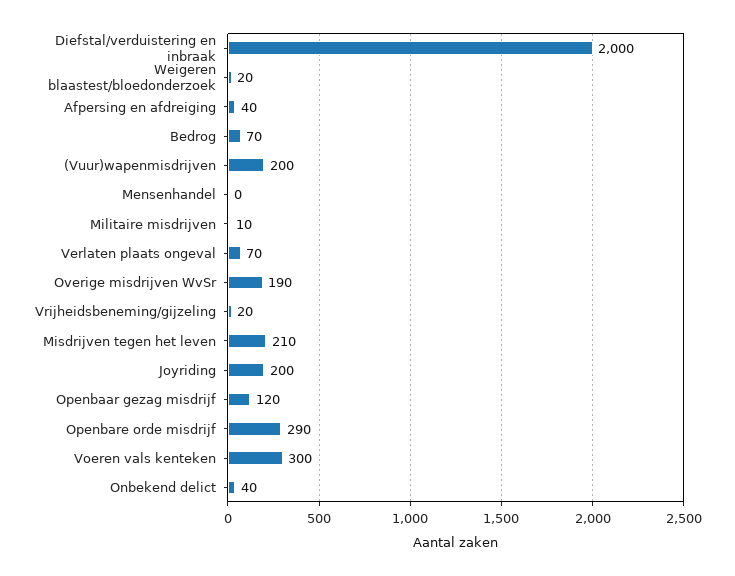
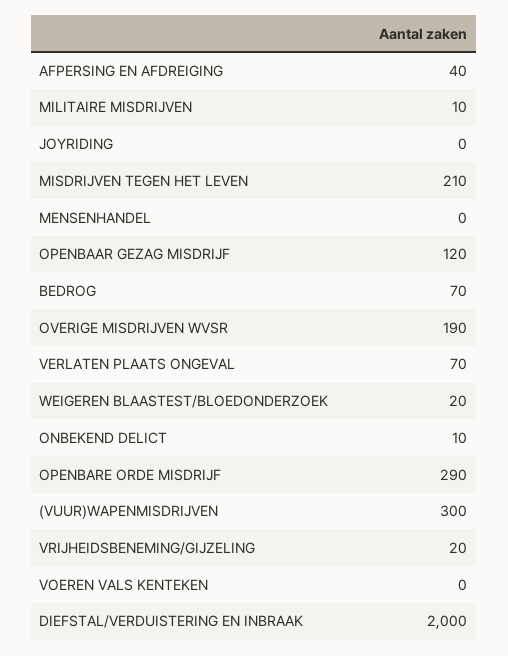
(Vuur)wapenmisdrijven: 200 -> 300
Joyriding: 200 -> 0
Voeren vals kenteken: 300 -> 0
Onbekend delict: 40 -> 10

